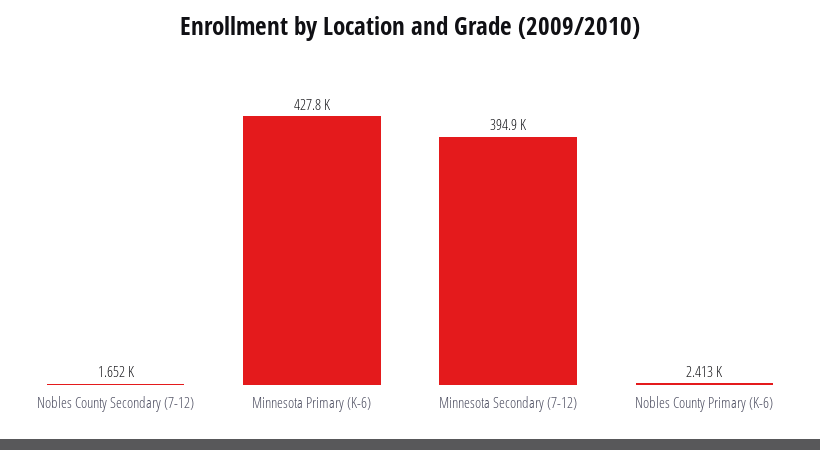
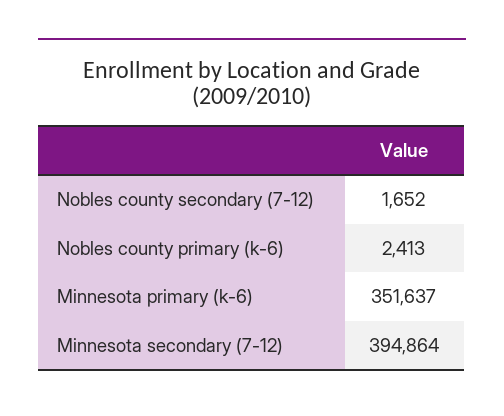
Minnesota Primary (K-6): 427800 -> 351637

